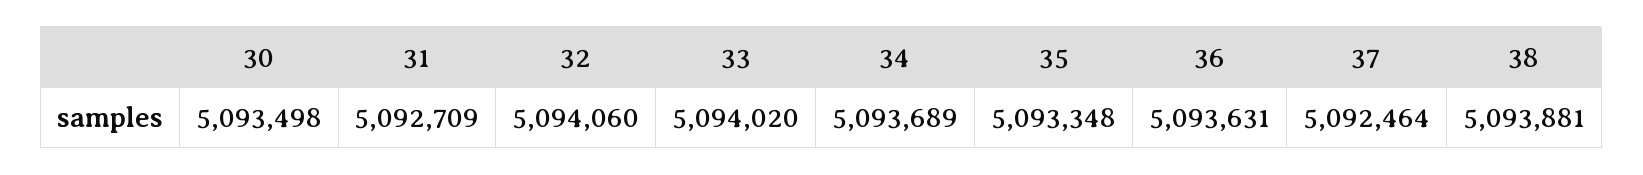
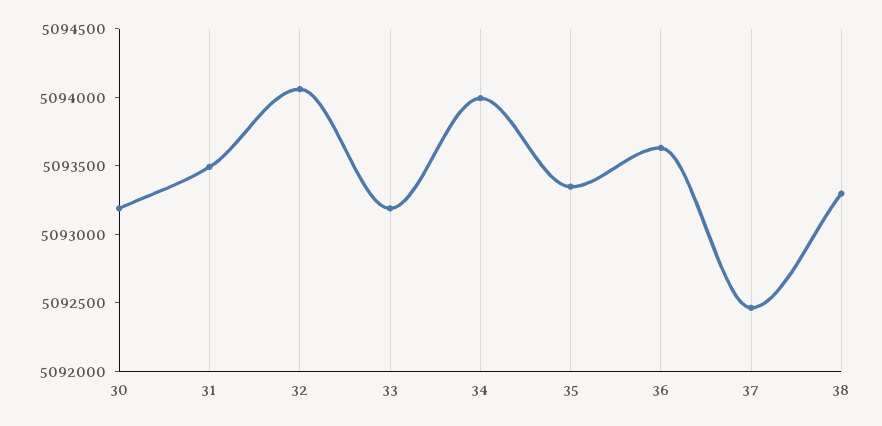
30: 5093498 -> 5093200
31: 5092709 -> 5093500
33: 5094020 -> 5093200
34: 5093689 -> 5094000
38: 5093881 -> 5093300

